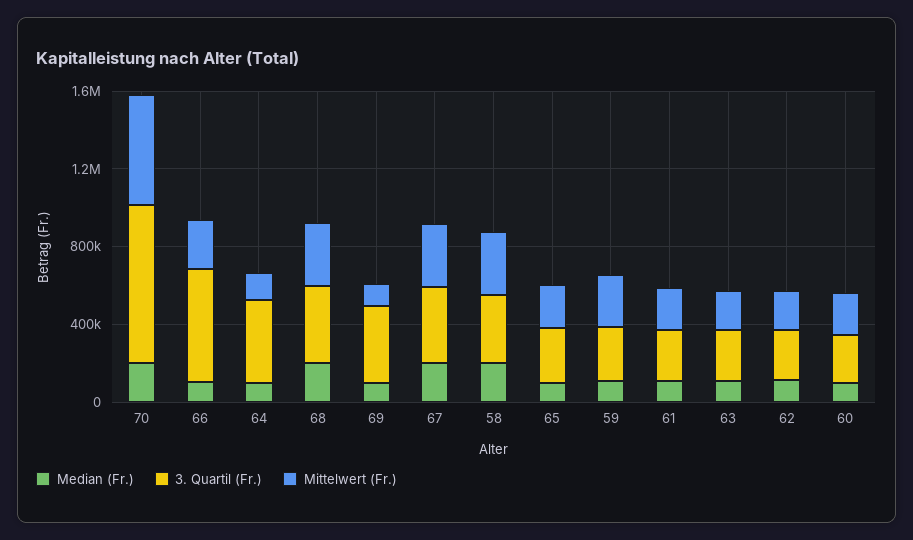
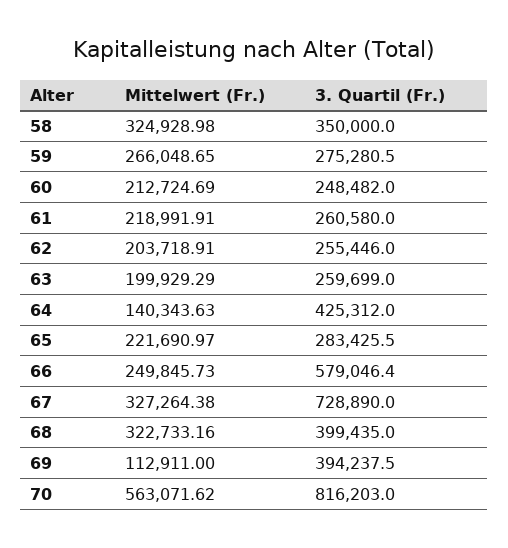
Median (Fr.), 70: 200000 -> none
Median (Fr.), 66: 100000 -> none
Median (Fr.), 64: 100000 -> none
Median (Fr.), 68: 200000 -> none
Median (Fr.), 69: 100000 -> none
Median (Fr.), 67: 200000 -> none
3. Quartil (Fr.), 67: 400000 -> 728890
Median (Fr.), 58: 200000 -> none
Median (Fr.), 65: 100000 -> none
Median (Fr.), 59: 100000 -> none
Median (Fr.), 61: 100000 -> none
Median (Fr.), 63: 100000 -> none
Median (Fr.), 62: 100000 -> none
Median (Fr.), 60: 100000 -> none

